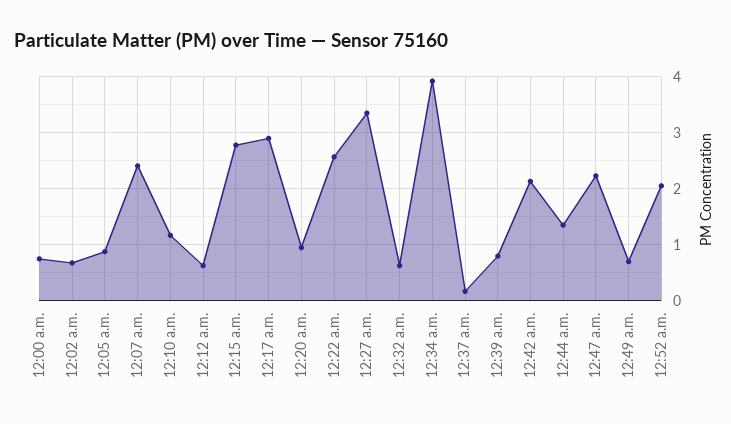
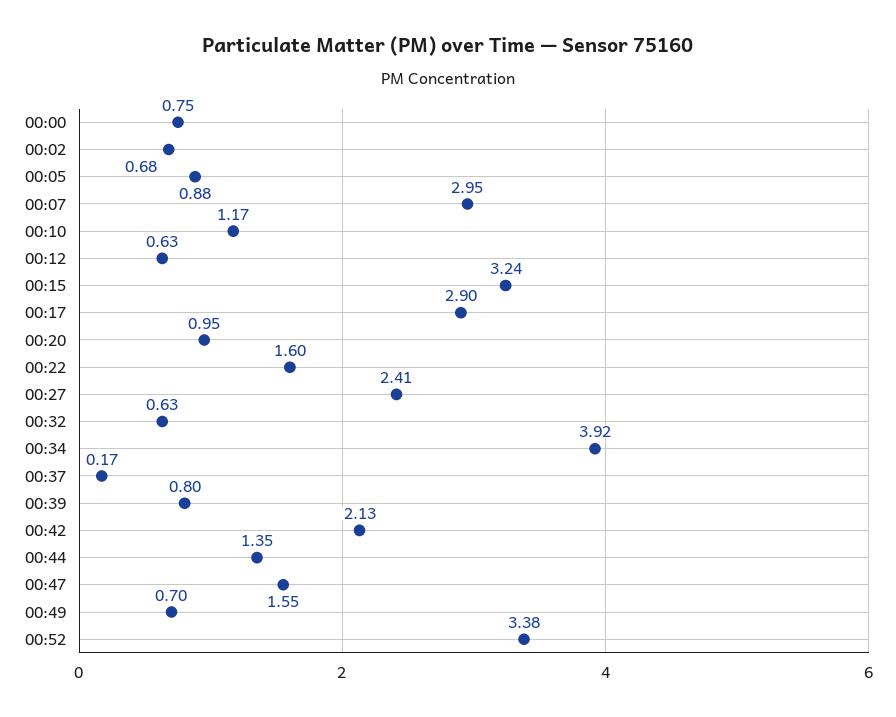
12:07 a.m.: 2.4 -> 2.95
12:15 a.m.: 2.8 -> 3.24
12:22 a.m.: 2.6 -> 1.6
12:27 a.m.: 3.4 -> 2.41
12:47 a.m.: 2.2 -> 1.55
12:52 a.m.: 2 -> 3.38

